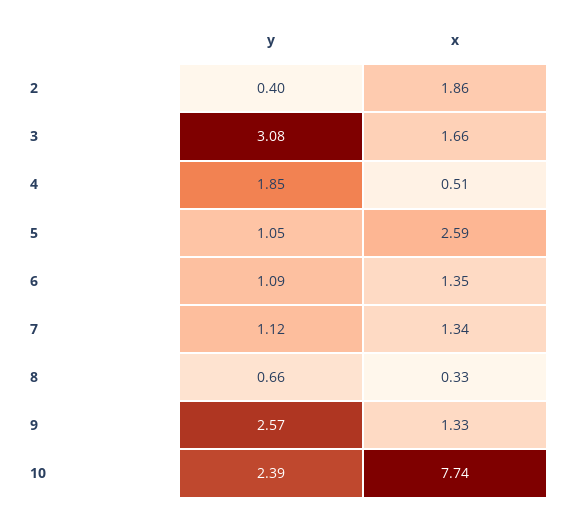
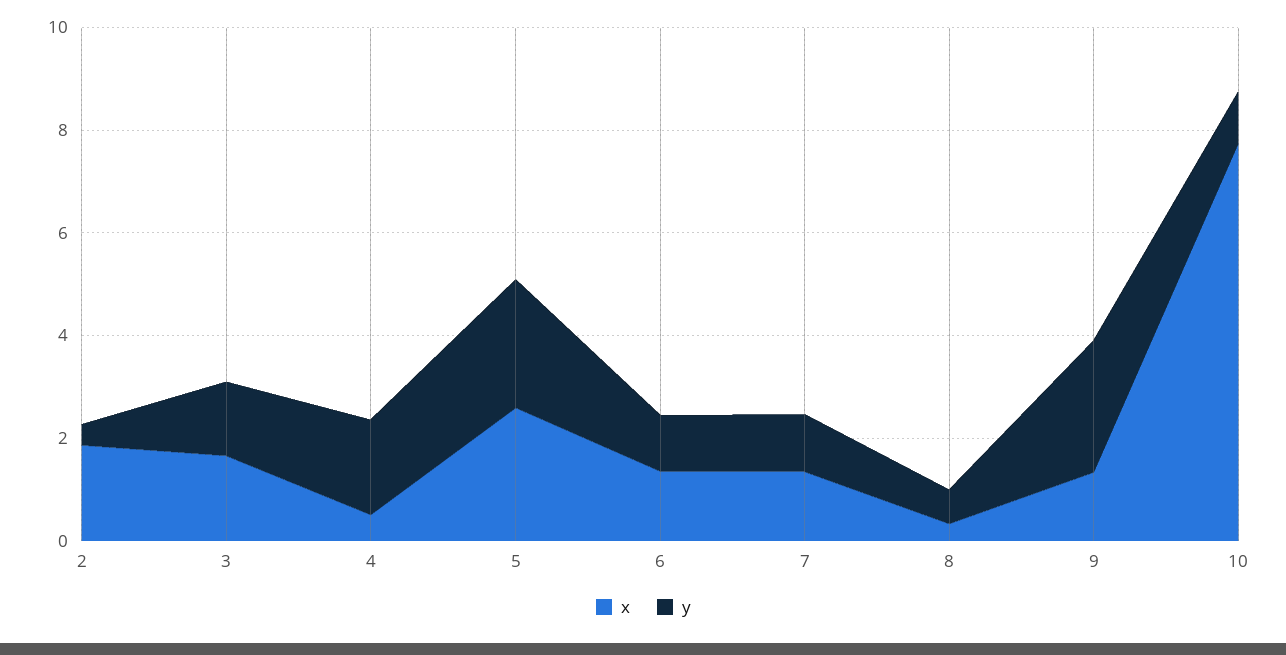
y, 3: 3.08 -> 1.5
y, 5: 1.05 -> 2.5
y, 10: 2.39 -> 1

